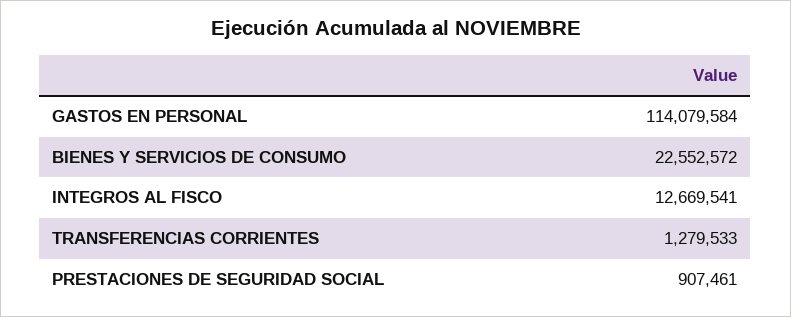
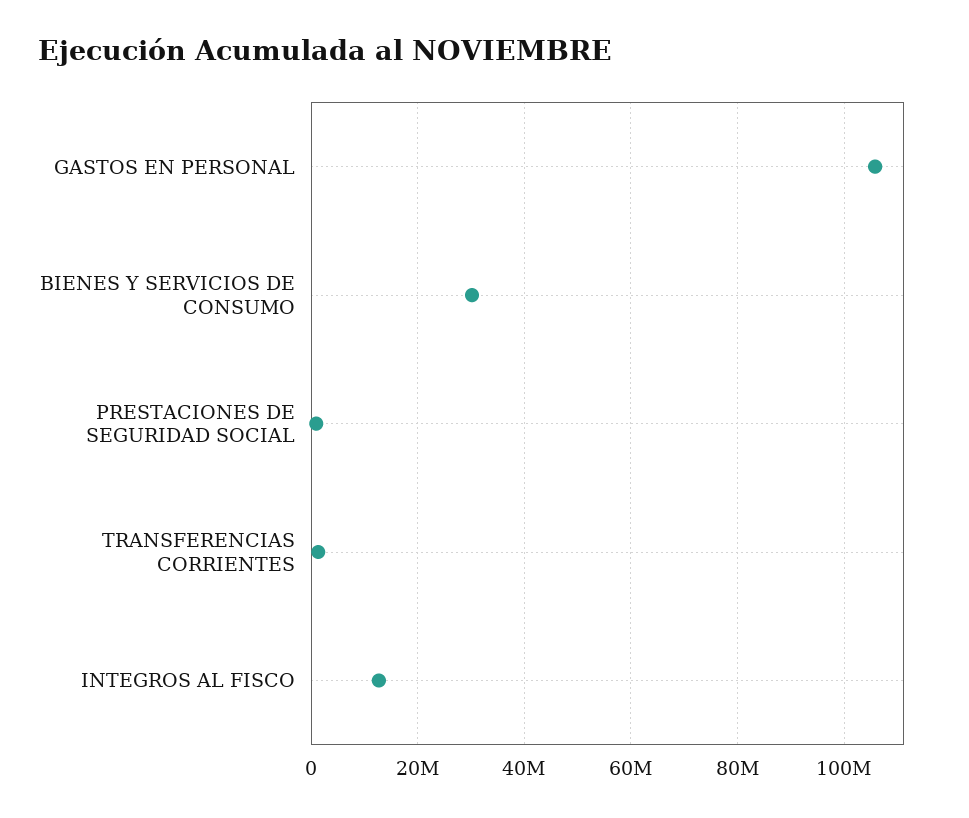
GASTOS EN PERSONAL: 114079584 -> 106000000
BIENES Y SERVICIOS DE CONSUMO: 22552572 -> 30000000

